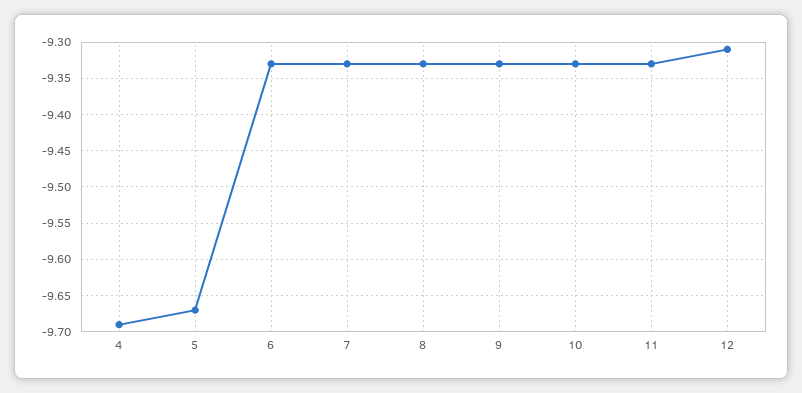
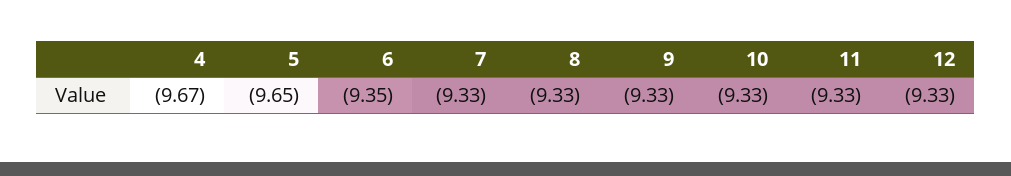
4: -9.69 -> -9.67
5: -9.67 -> -9.65
6: -9.33 -> -9.35
12: -9.31 -> -9.33

